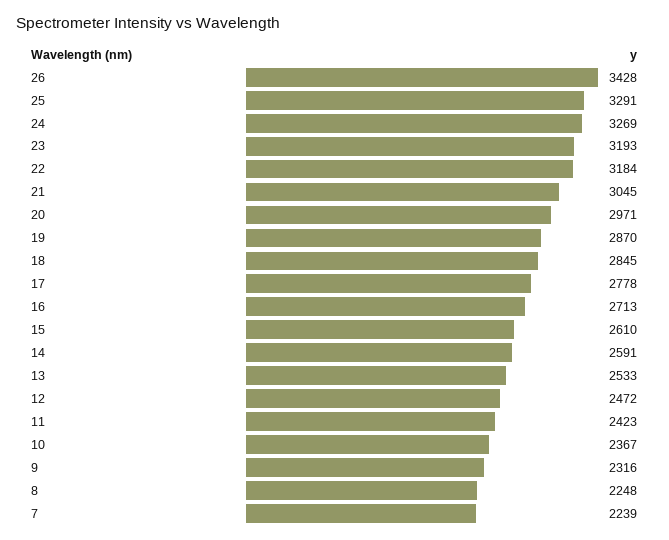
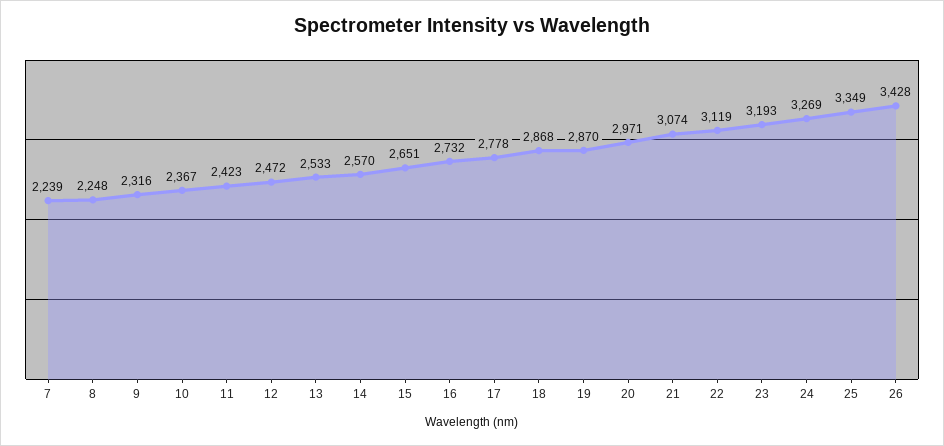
25: 3291 -> 3349
22: 3184 -> 3119
21: 3045 -> 3074
18: 2845 -> 2868
16: 2713 -> 2732
15: 2610 -> 2651
14: 2591 -> 2570

